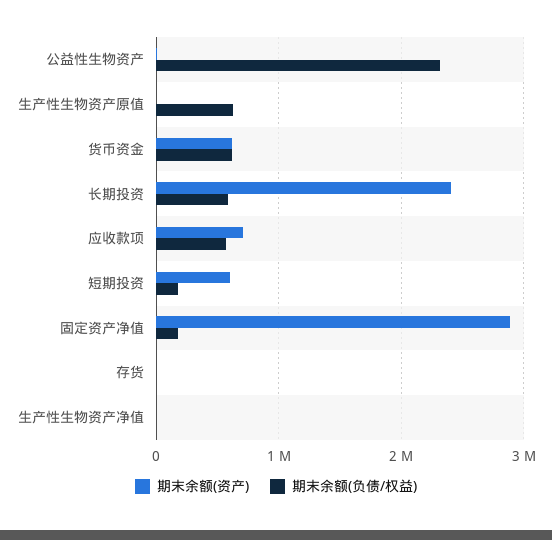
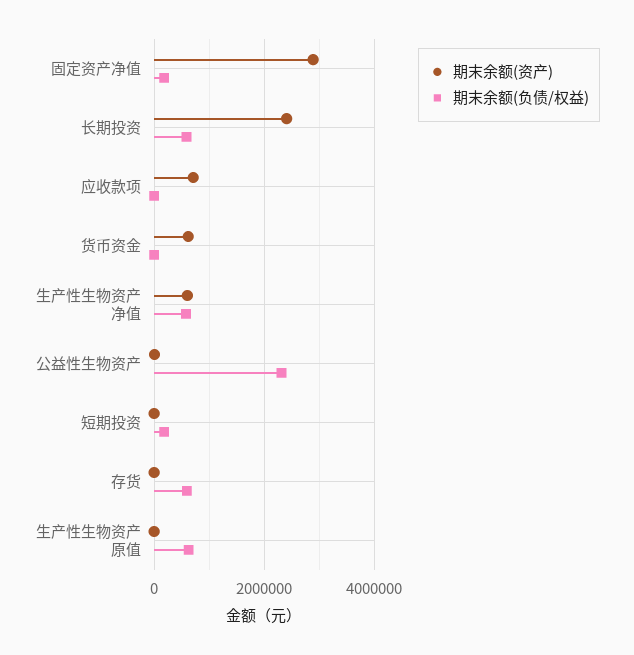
期末余额(负债/权益), 货币资金: 600000 -> 0
期末余额(负债/权益), 应收款项: 600000 -> 0
期末余额(资产), 短期投资: 600000 -> 0
期末余额(负债/权益), 存货: 0 -> 600000
期末余额(资产), 生产性生物资产净值: 0 -> 600000
期末余额(负债/权益), 生产性生物资产净值: 0 -> 600000

